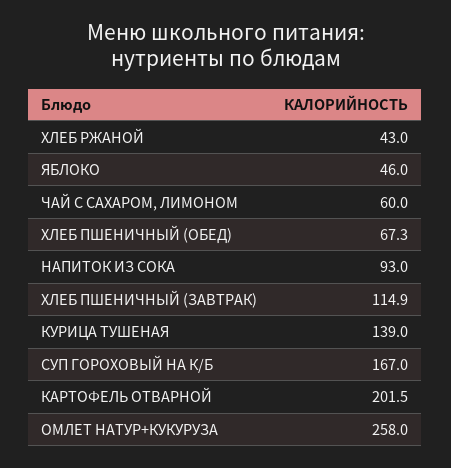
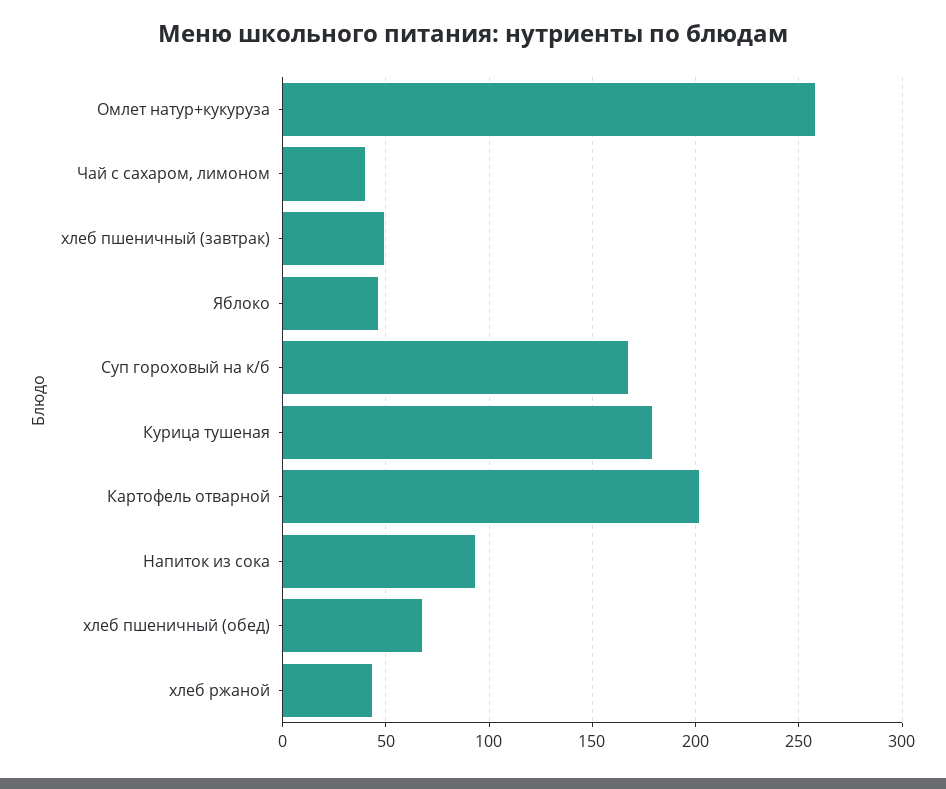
ЧАЙ С САХАРОМ, ЛИМОНОМ: 60 -> 40
ХЛЕБ ПШЕНИЧНЫЙ (ЗАВТРАК): 114.9 -> 50
КУРИЦА ТУШЕНАЯ: 139 -> 180

